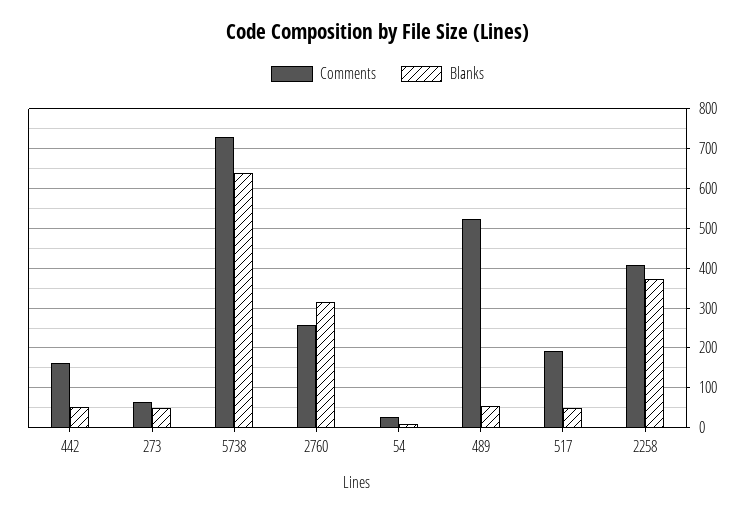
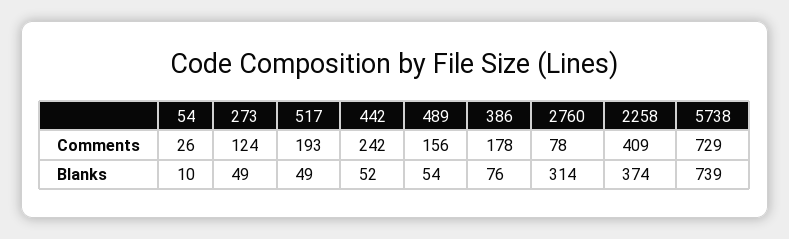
Comments, 442: 160 -> 242
Comments, 273: 60 -> 124
Blanks, 5738: 640 -> 739
Comments, 2760: 260 -> 78
Comments, 489: 520 -> 156
Comments, 386: none -> 178
Blanks, 386: none -> 76

